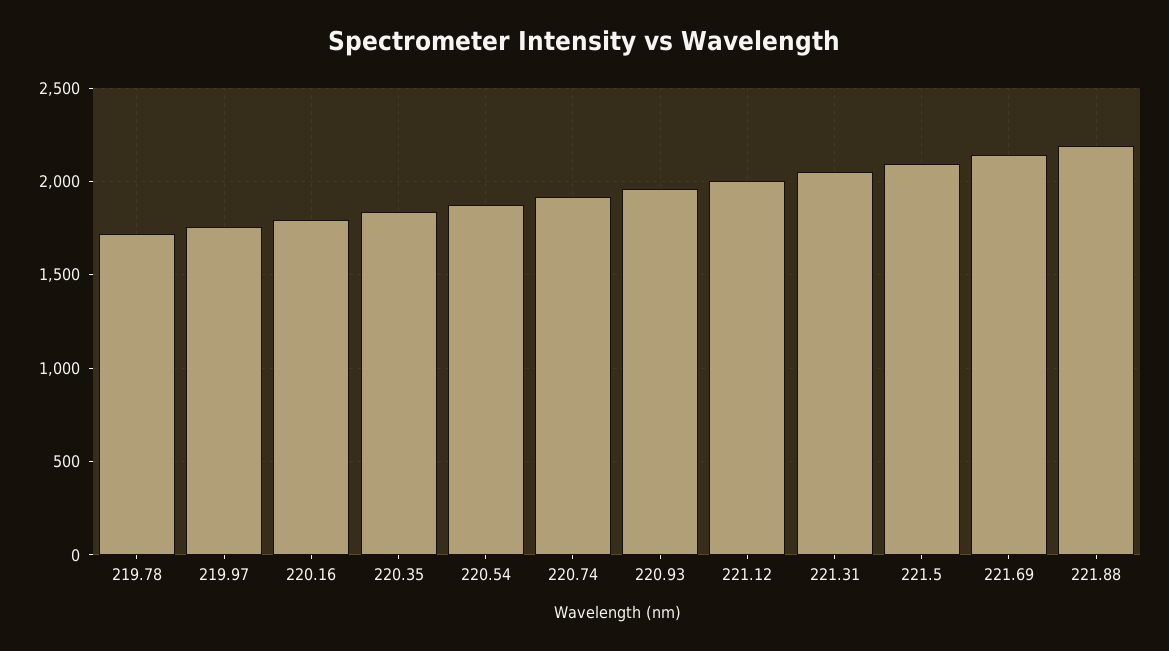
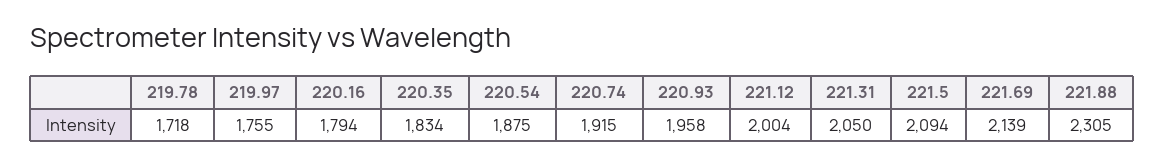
221.88: 2200 -> 2305

